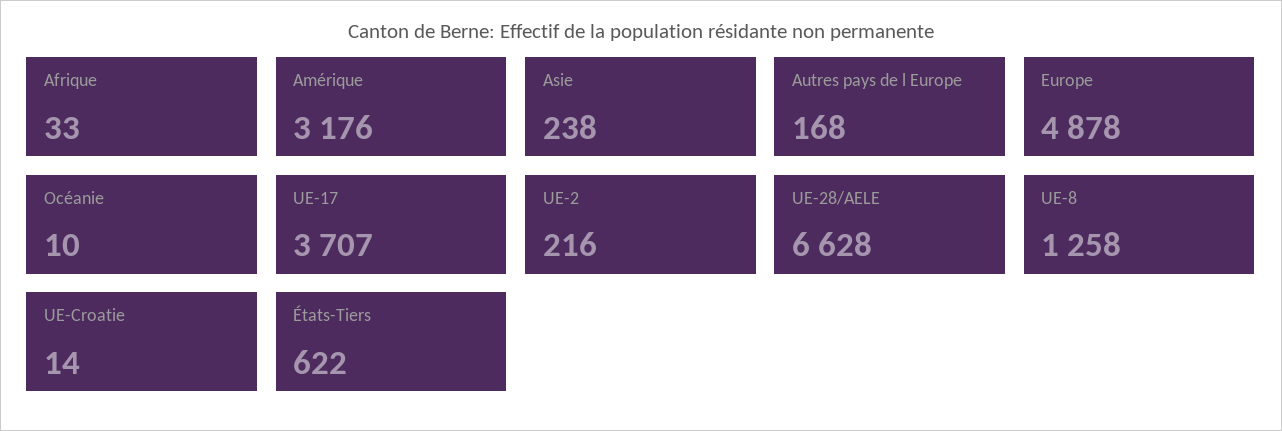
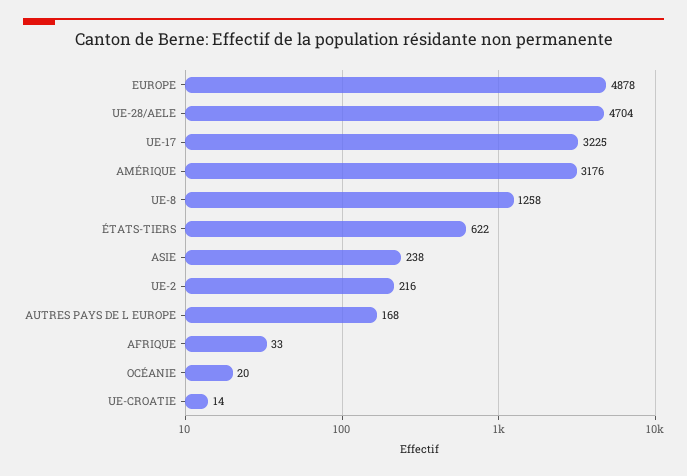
Océanie: 10 -> 20
UE-17: 3707 -> 3225
UE-28/AELE: 6628 -> 4704

